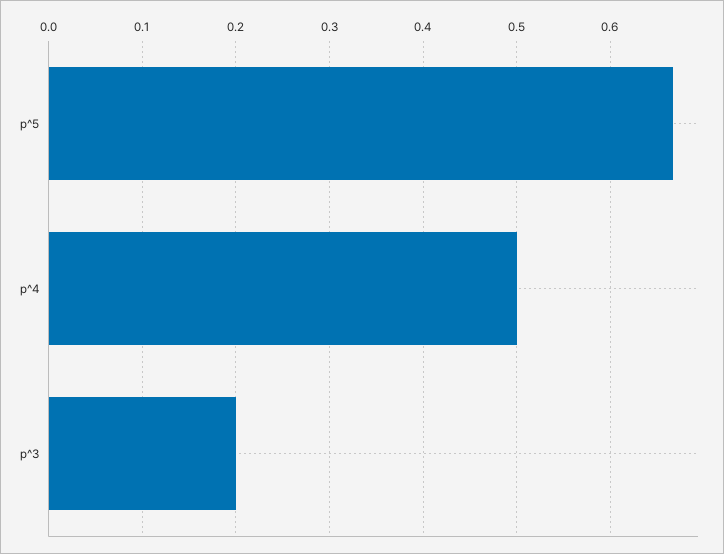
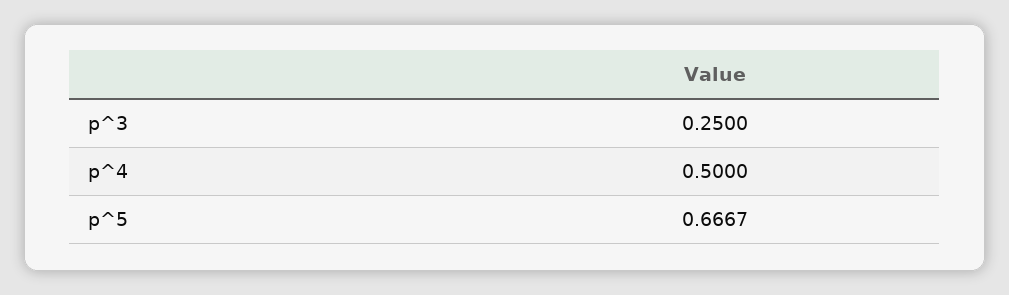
p^3: 0.2 -> 0.25

